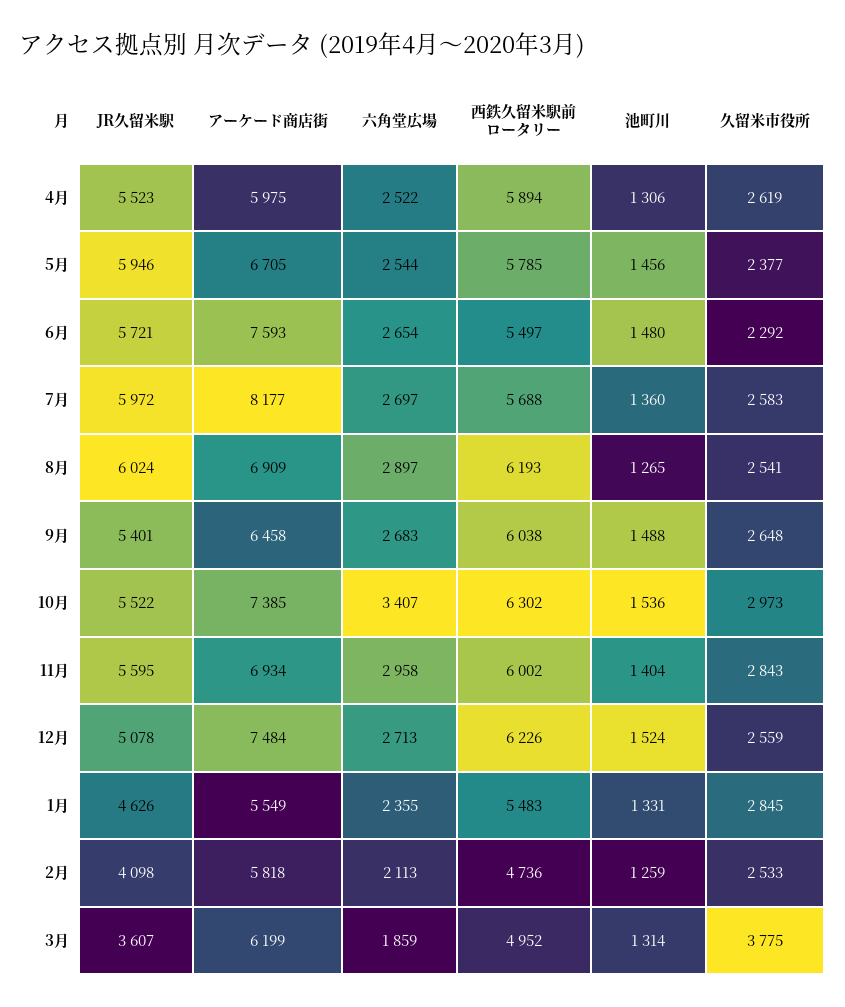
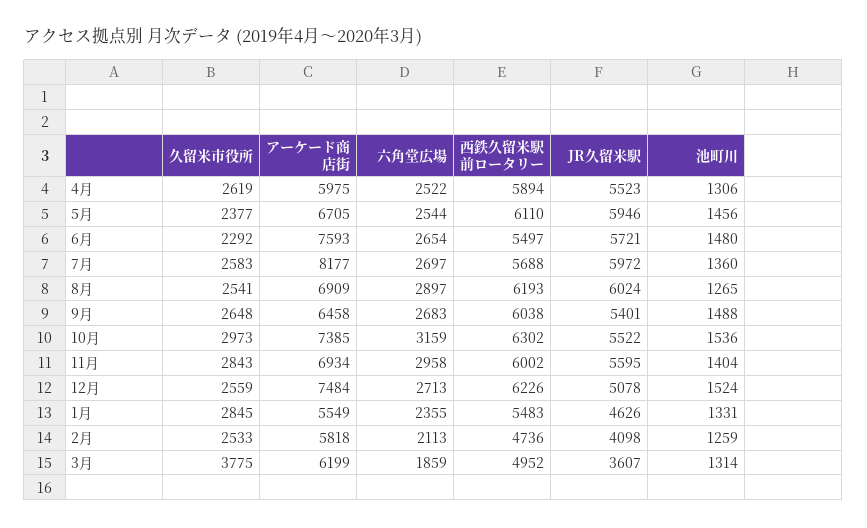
西鉄久留米駅前ロータリー, 5月: 5785 -> 6110
六角堂広場, 10月: 3407 -> 3159

